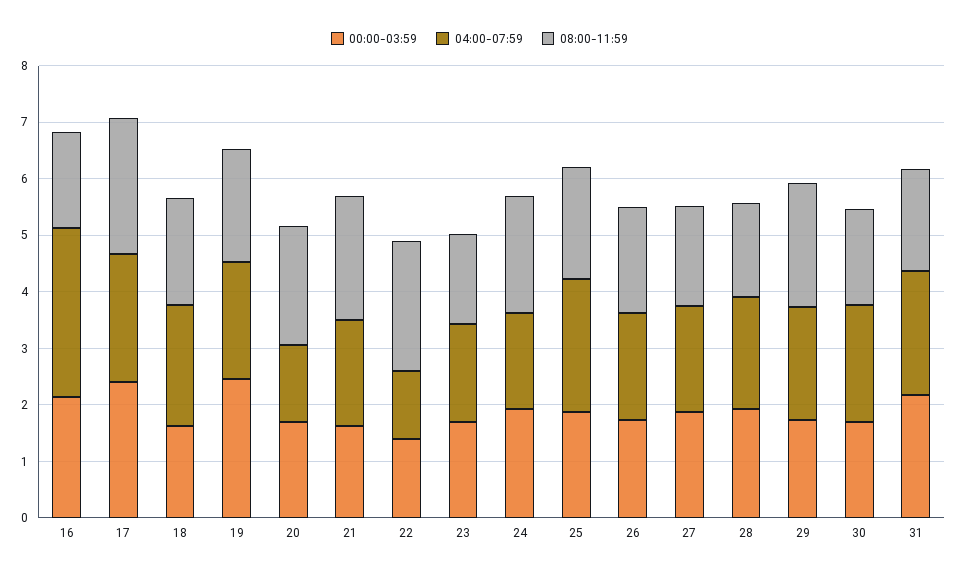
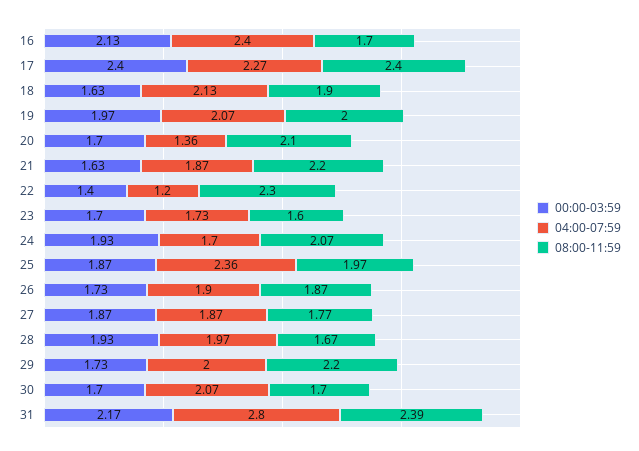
04:00-07:59, 16: 3 -> 2.4
00:00-03:59, 19: 2.4 -> 1.97
04:00-07:59, 31: 2.2 -> 2.8
08:00-11:59, 31: 1.8 -> 2.39

